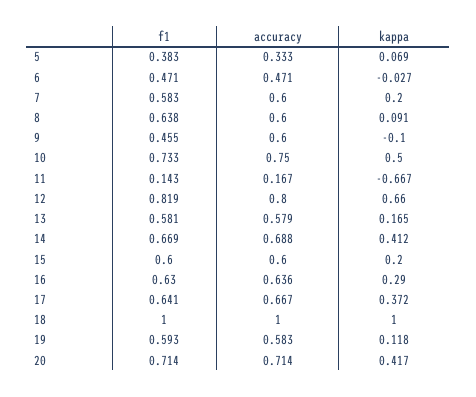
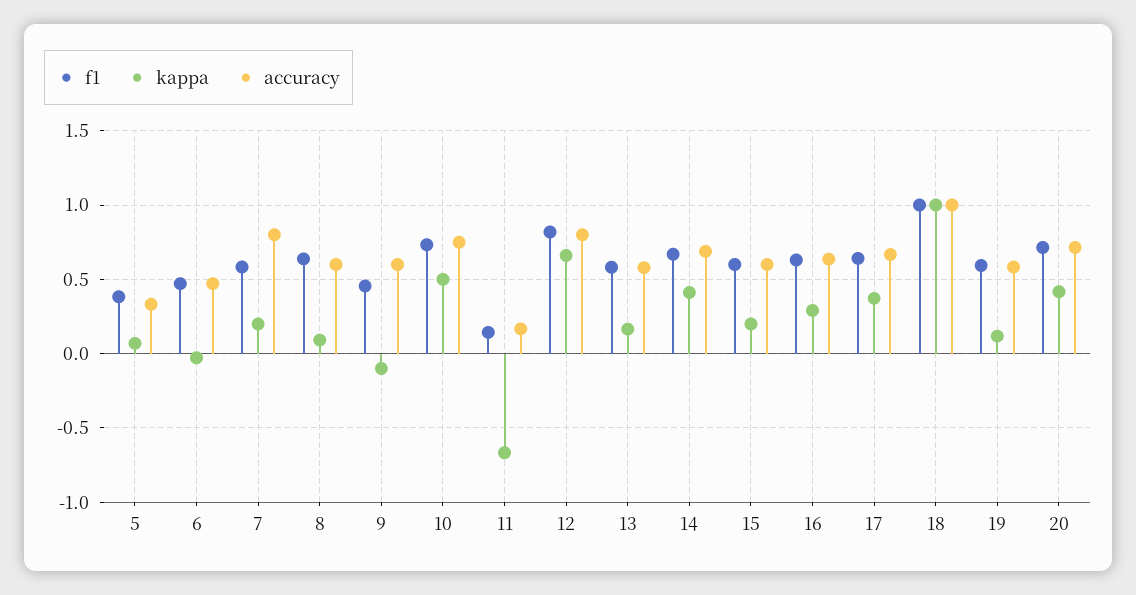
accuracy, 7: 0.6 -> 0.8

